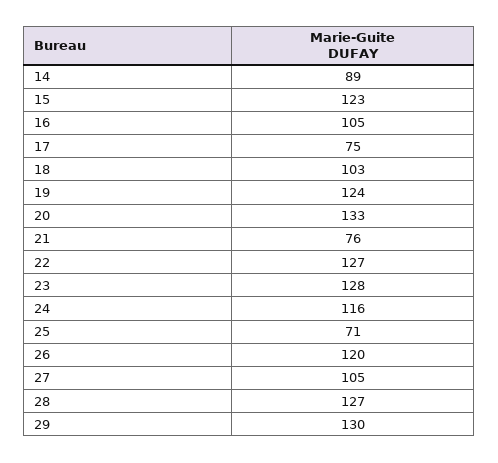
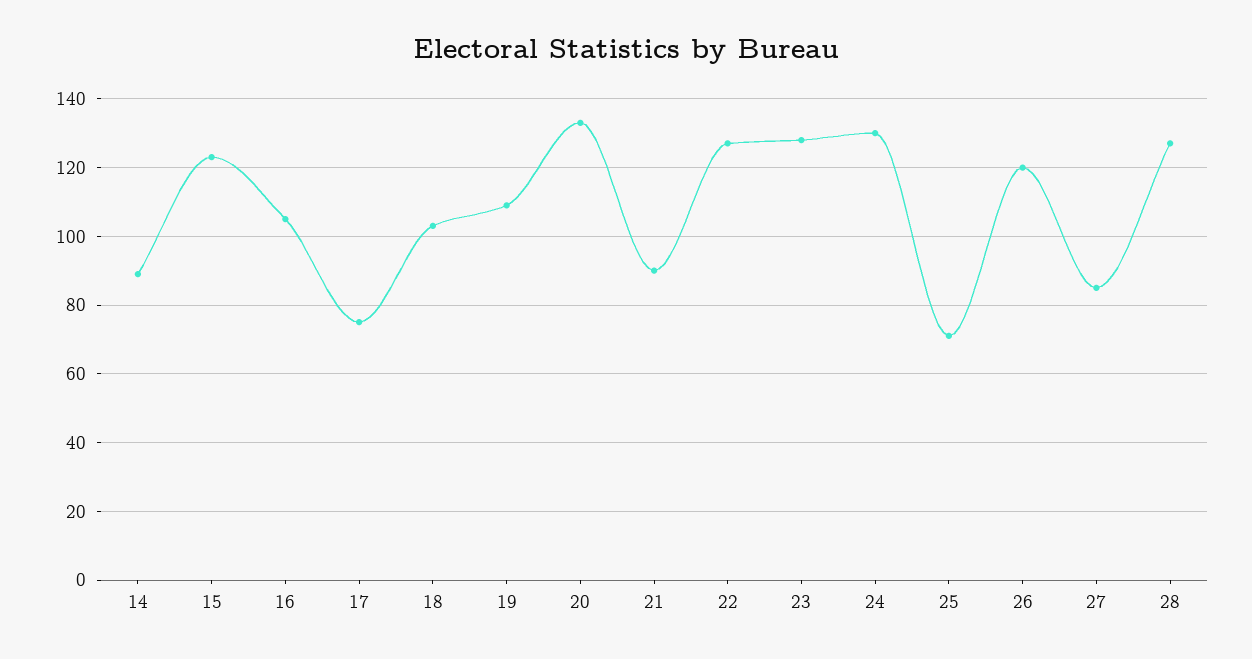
19: 124 -> 110
21: 76 -> 90
24: 116 -> 130
27: 105 -> 85
29: 130 -> none

